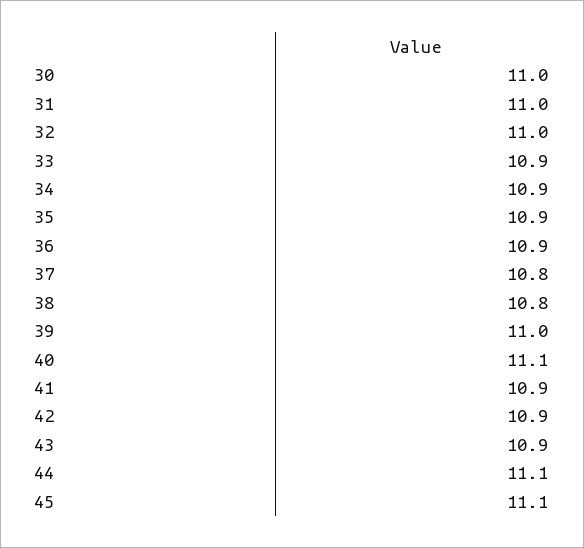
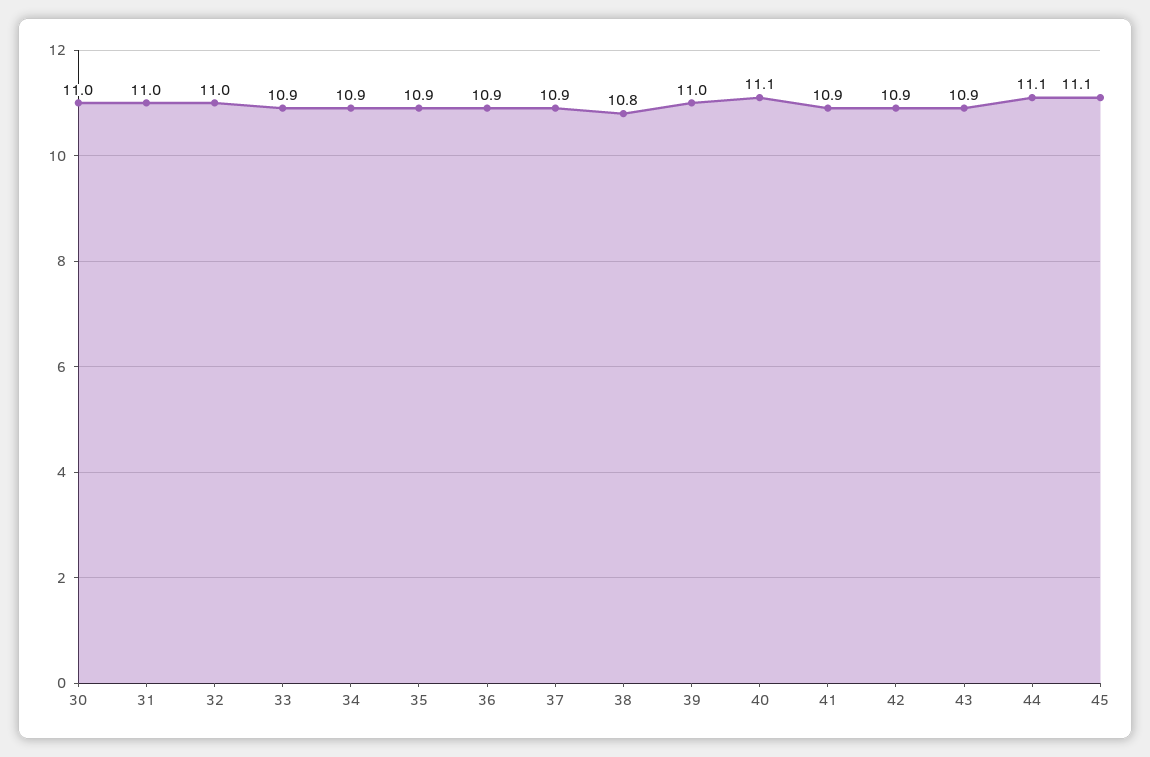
37: 10.8 -> 10.9

